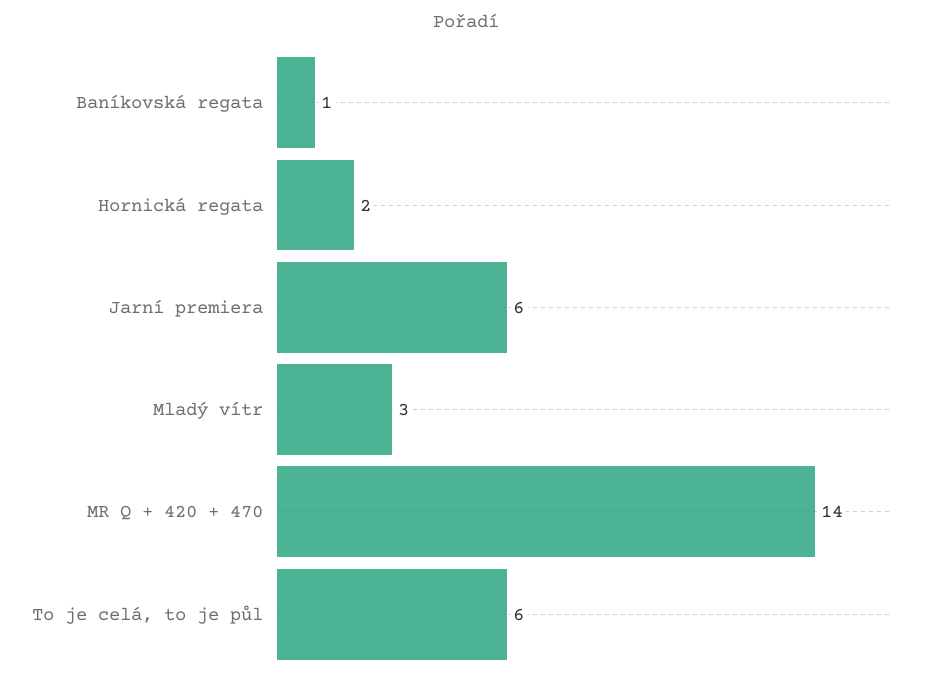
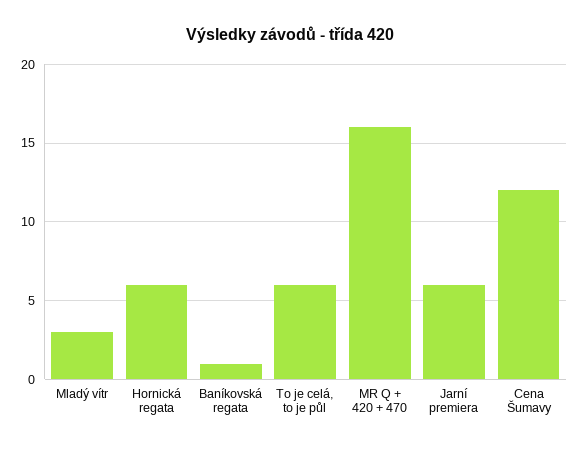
Hornická regata: 2 -> 6
MR Q + 420 + 470: 14 -> 16
Cena Šumavy: none -> 12

